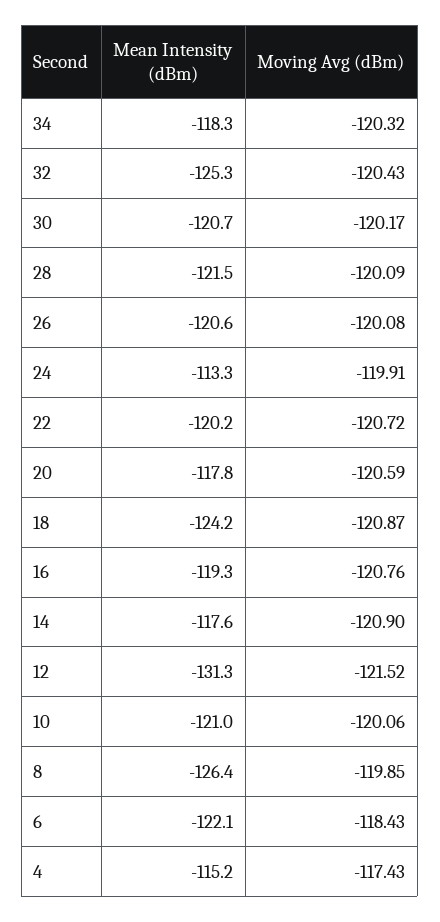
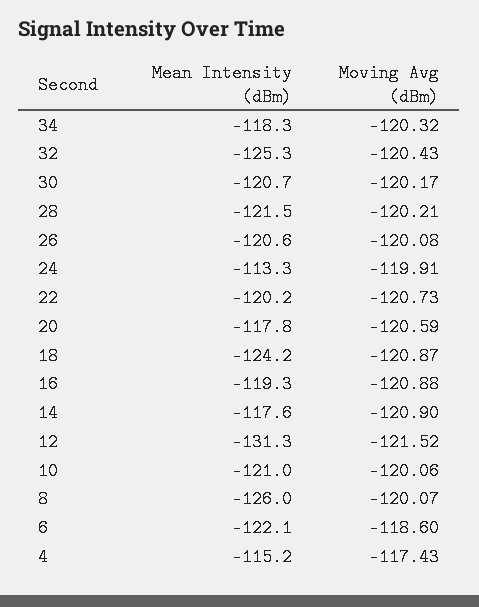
Moving Avg (dBm), 28: -120.09 -> -120.21
Moving Avg (dBm), 22: -120.72 -> -120.73
Moving Avg (dBm), 16: -120.76 -> -120.88
Mean Intensity (dBm), 8: -126.4 -> -126
Moving Avg (dBm), 8: -119.85 -> -120.07
Moving Avg (dBm), 6: -118.43 -> -118.6

